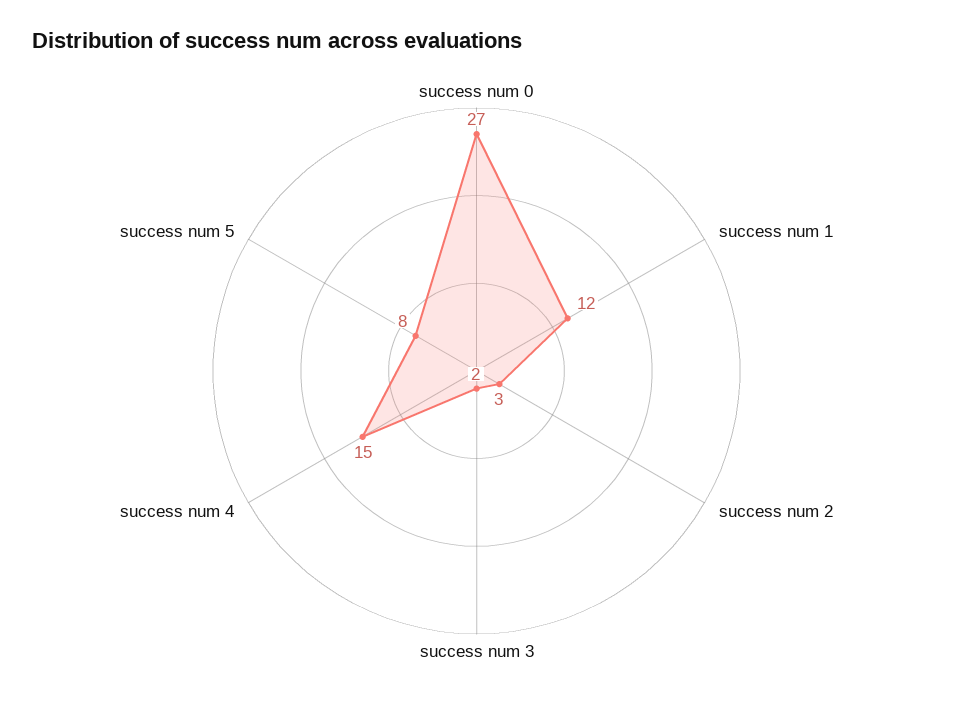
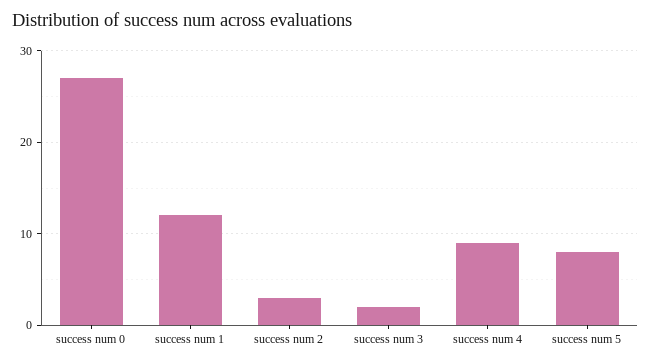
success num 4: 15 -> 9

